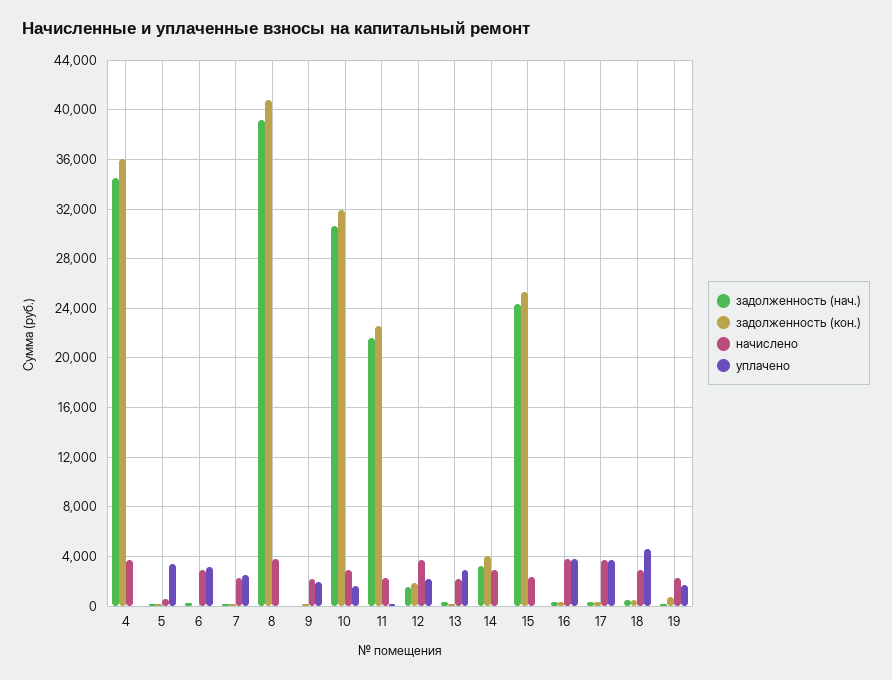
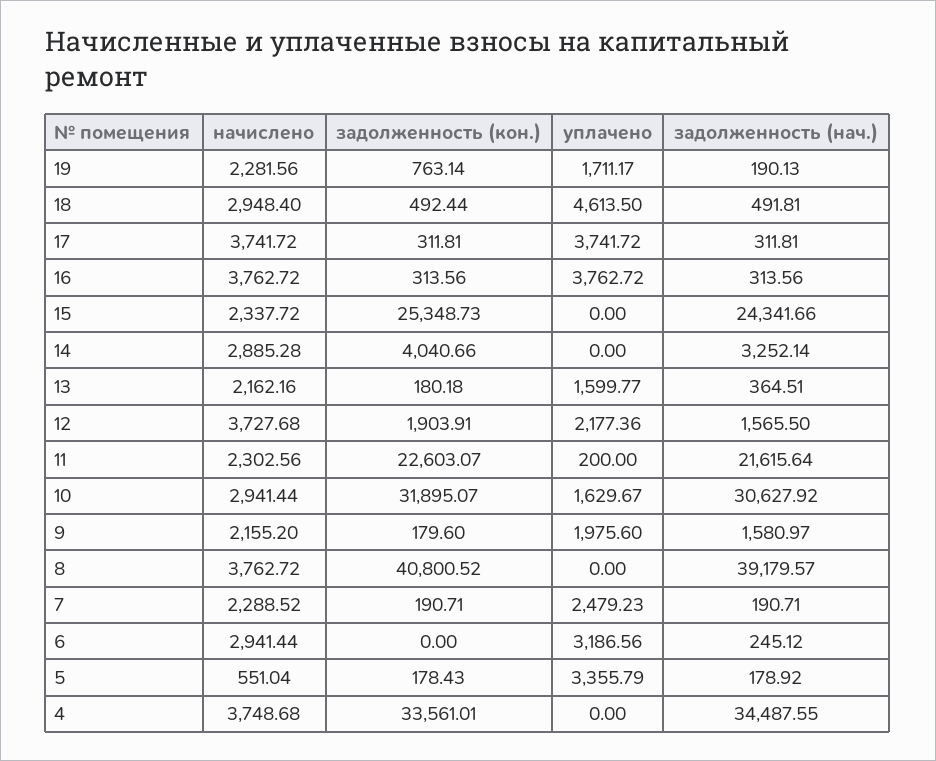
задолженность (кон.), 4: 36000 -> 33561.01
задолженность (нач.), 9: 0 -> 1580.97
уплачено, 13: 3000 -> 1599.77

